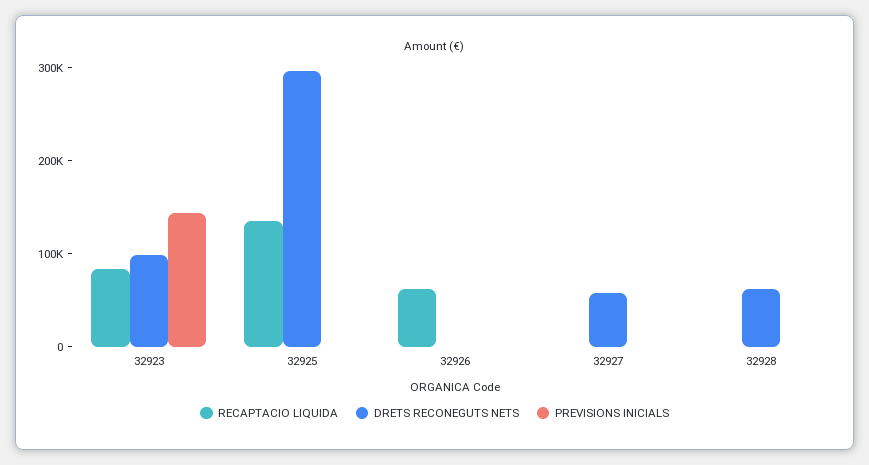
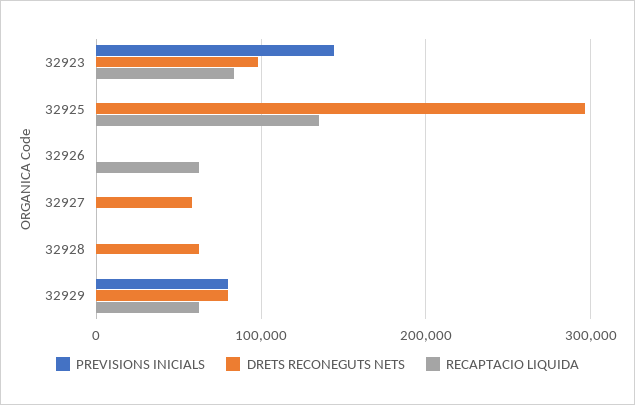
PREVISIONS INICIALS, 32929: none -> 80000
DRETS RECONEGUTS NETS, 32929: none -> 80000
RECAPTACIO LIQUIDA, 32929: none -> 60000

